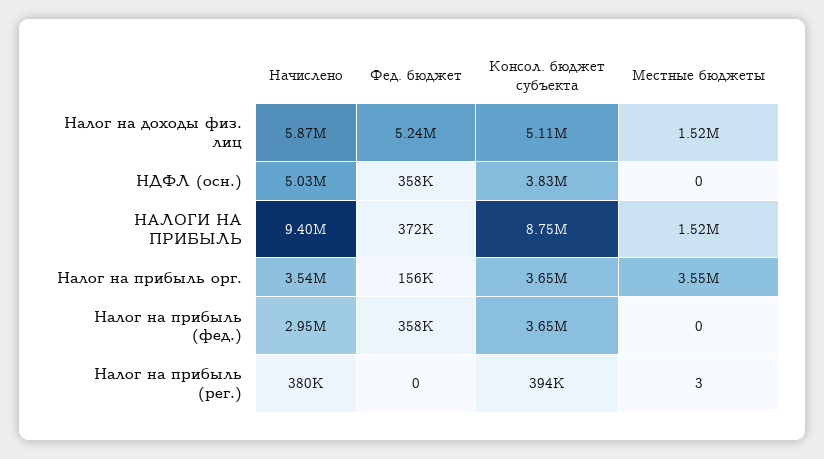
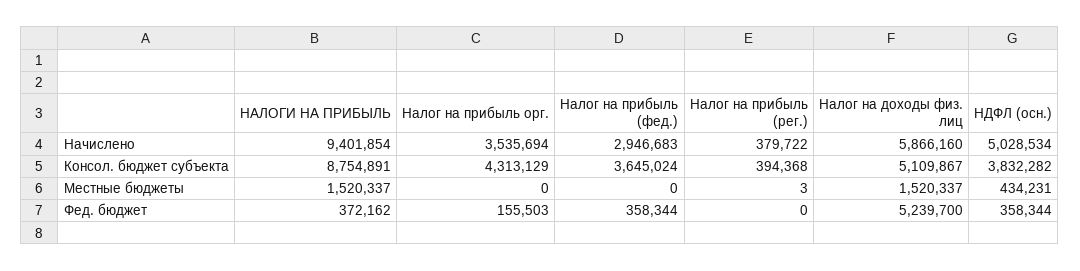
Местные бюджеты, НДФЛ (осн.): 0 -> 434231
Консол. бюджет субъекта, Налог на прибыль орг.: 3650000 -> 4313129
Местные бюджеты, Налог на прибыль орг.: 3550000 -> 0

